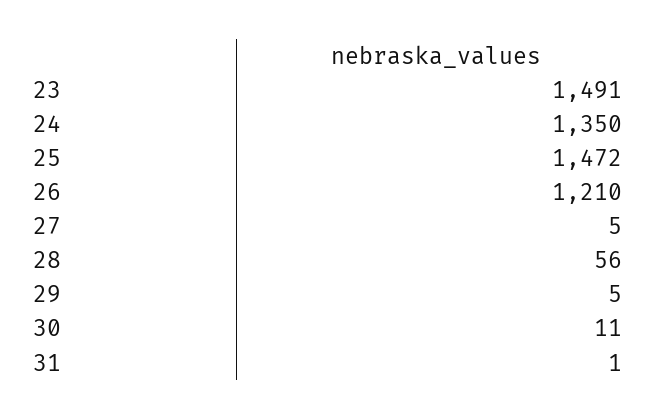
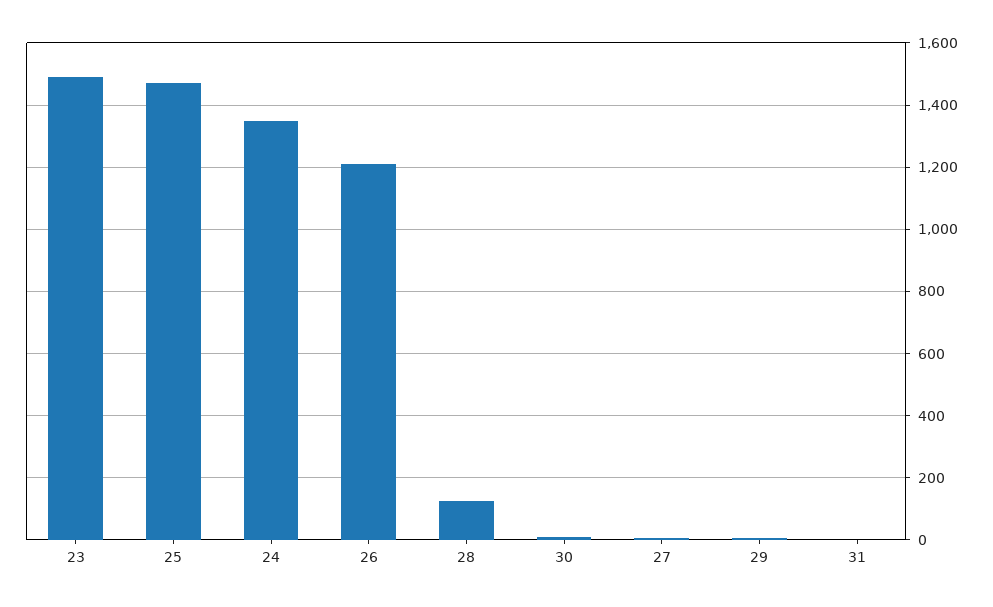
28: 56 -> 120

